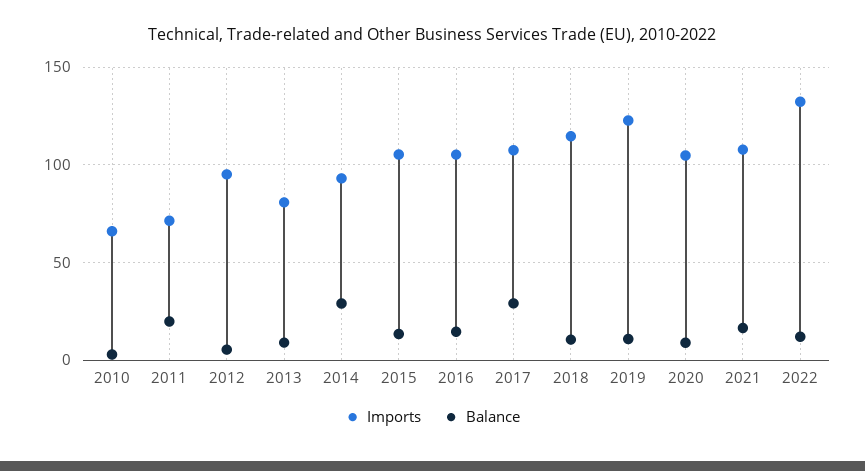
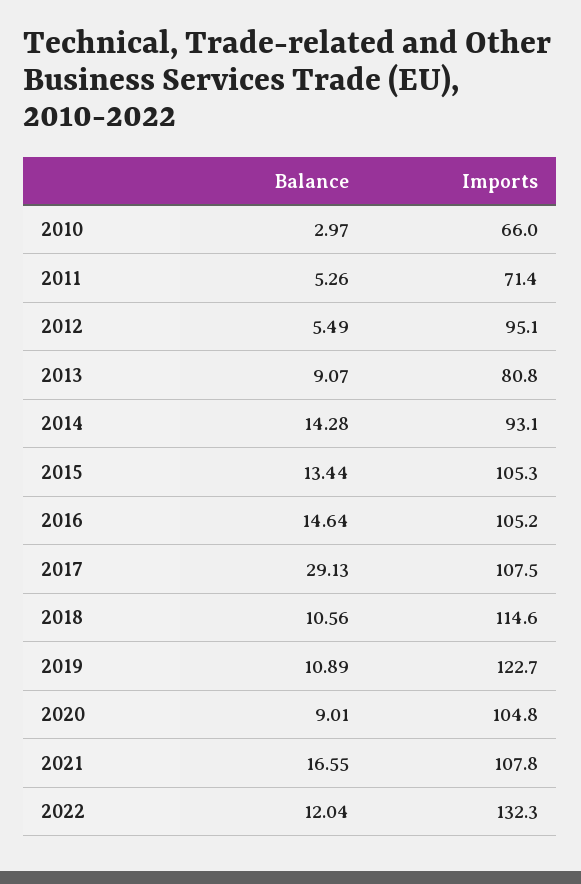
Balance, 2011: 20 -> 5.26
Balance, 2014: 30 -> 14.28

